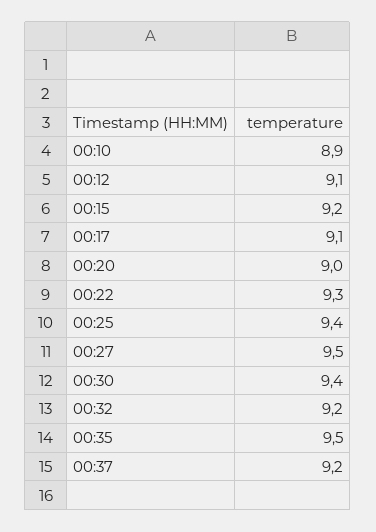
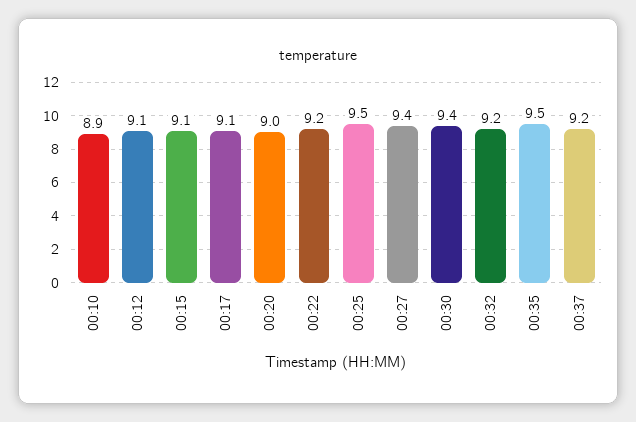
00:15: 9.2 -> 9.1
00:22: 9.3 -> 9.2
00:25: 9.4 -> 9.5
00:27: 9.5 -> 9.4

